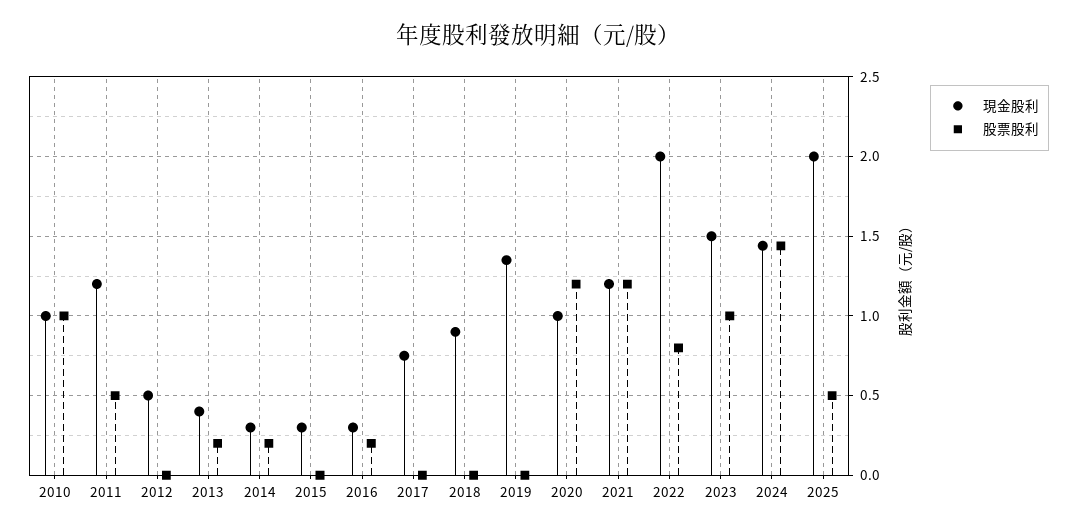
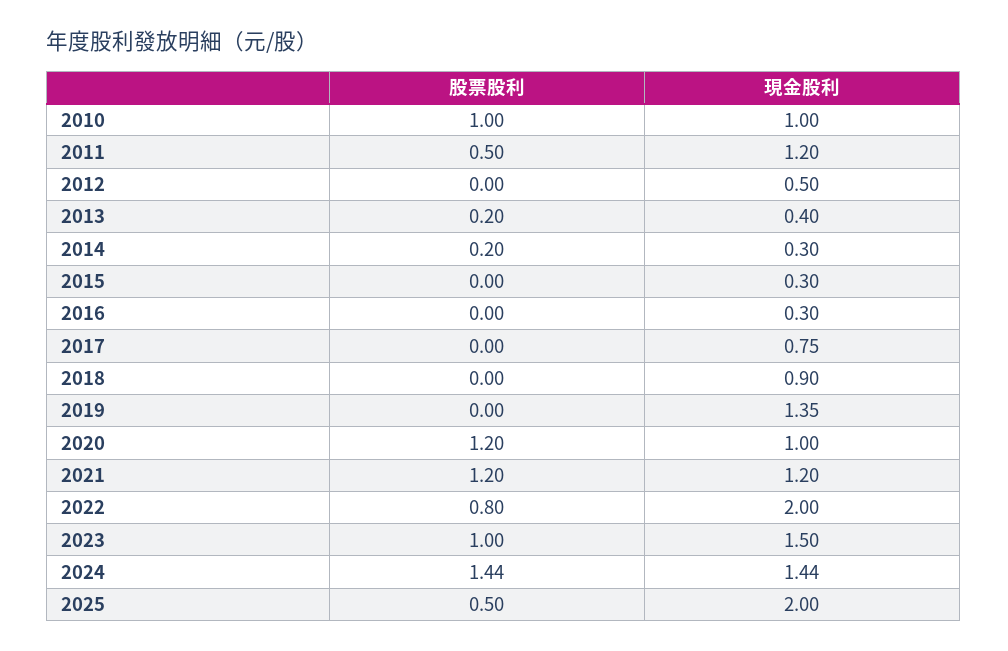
股票股利, 2016: 0.2 -> 0

